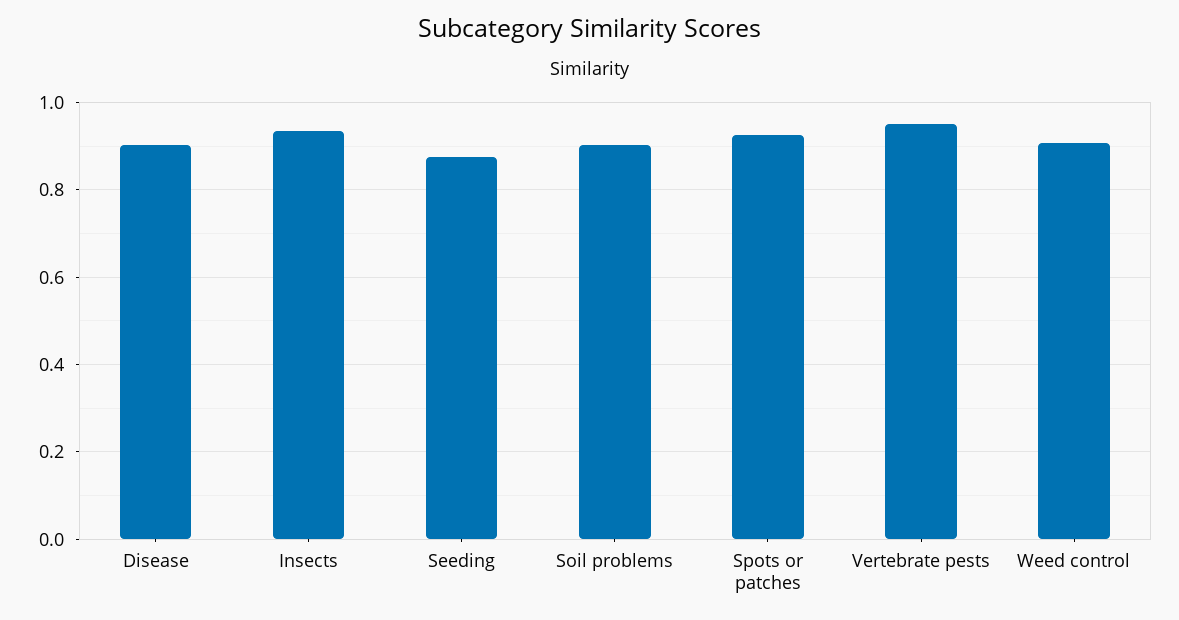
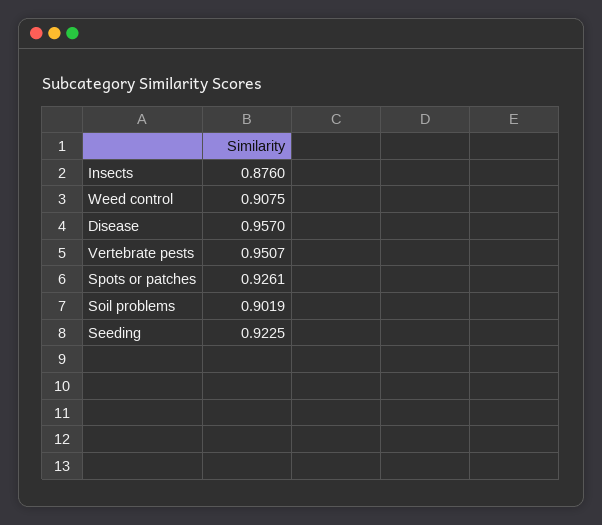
Disease: 0.9 -> 0.957
Insects: 0.94 -> 0.876
Seeding: 0.88 -> 0.9225

